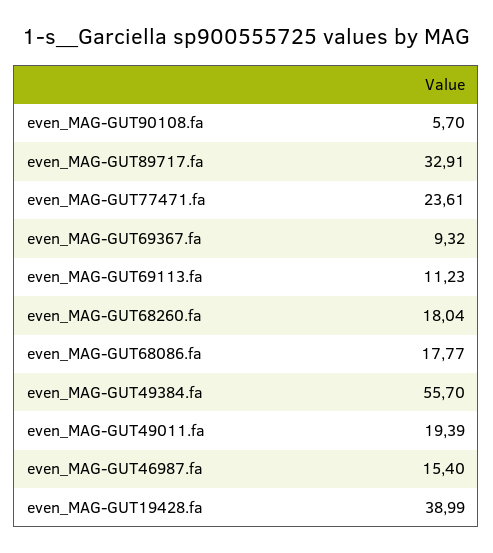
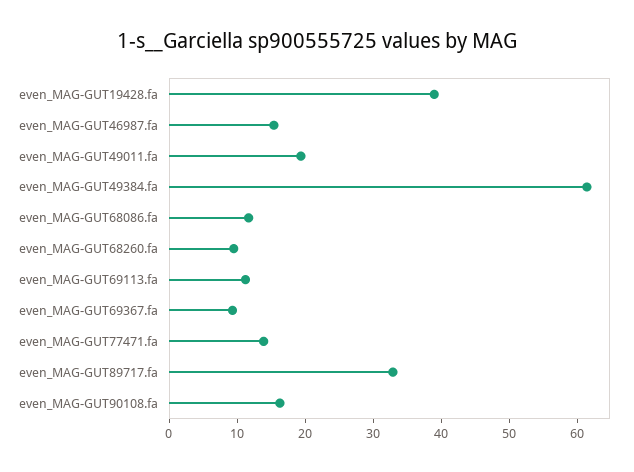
even_MAG-GUT90108.fa: 5.7 -> 16
even_MAG-GUT77471.fa: 23.61 -> 14
even_MAG-GUT68260.fa: 18.04 -> 10
even_MAG-GUT68086.fa: 17.77 -> 12
even_MAG-GUT49384.fa: 55.7 -> 62

